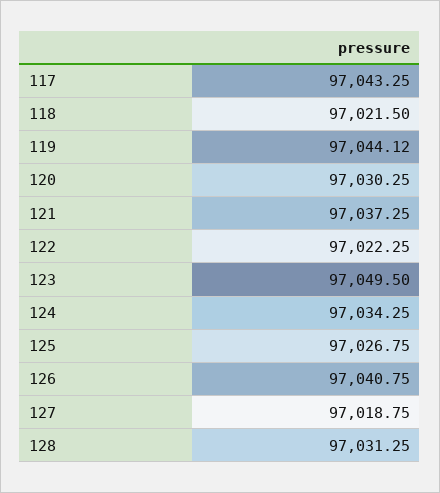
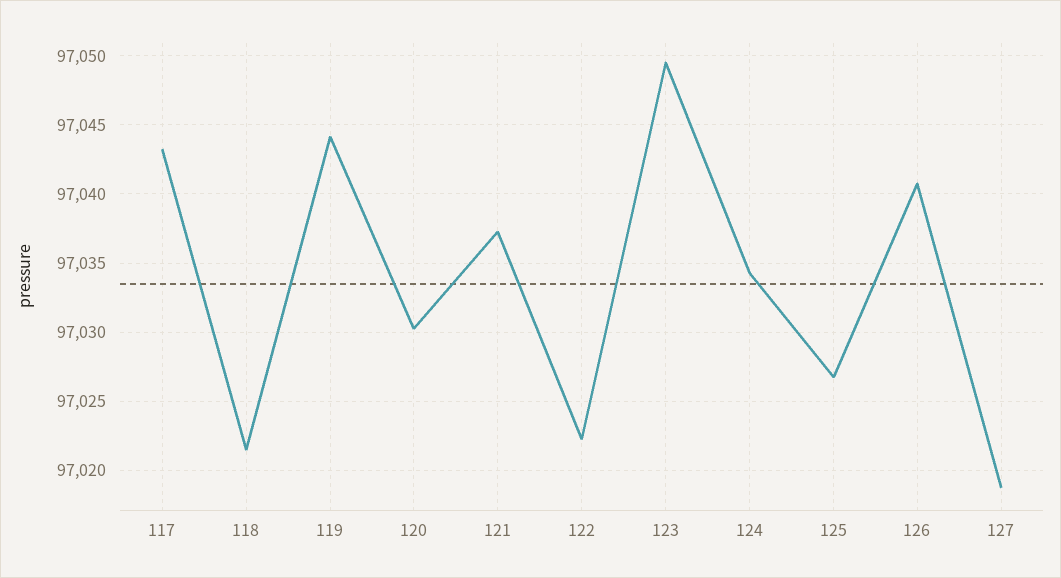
128: 97031.25 -> none

